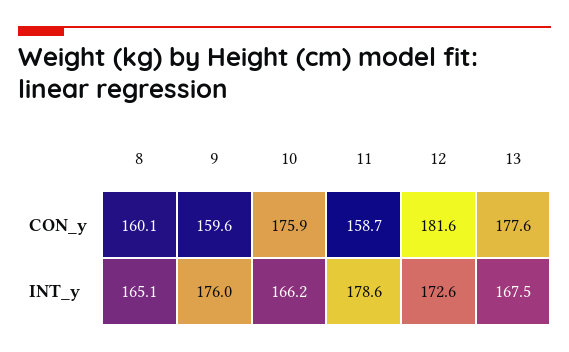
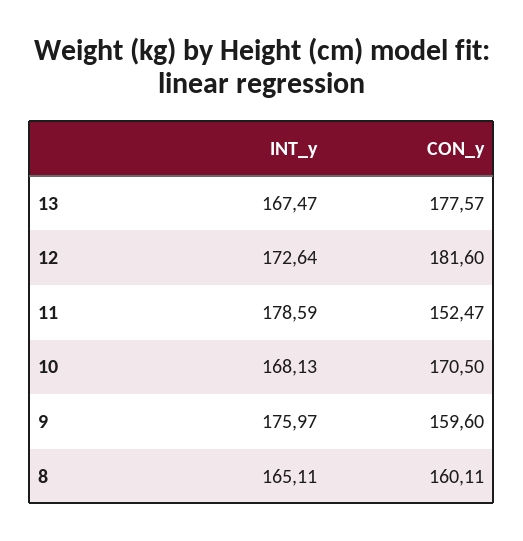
10, CON_y: 175.9 -> 170.5
11, CON_y: 158.7 -> 152.47
10, INT_y: 166.2 -> 168.13

